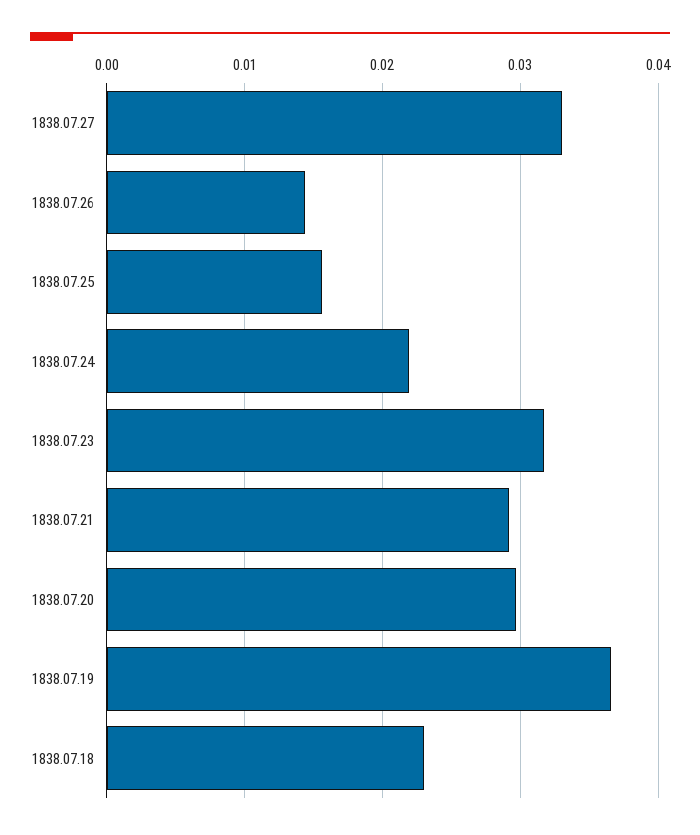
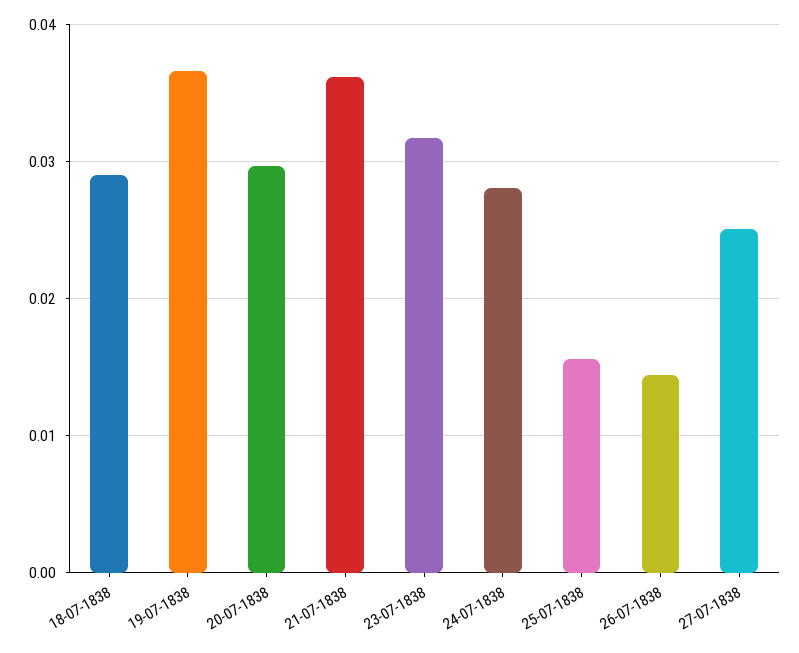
1838.07.27: 0.033 -> 0.025
1838.07.24: 0.022 -> 0.028
1838.07.21: 0.029 -> 0.036
1838.07.18: 0.023 -> 0.029

